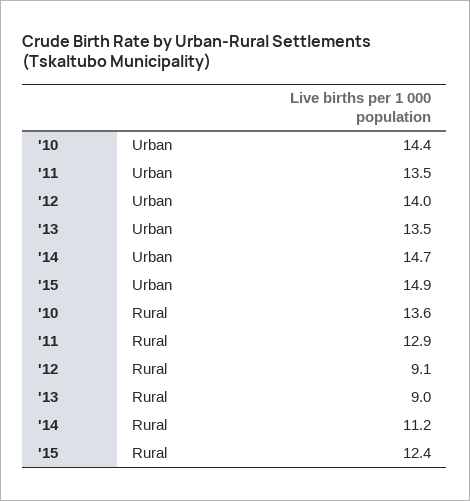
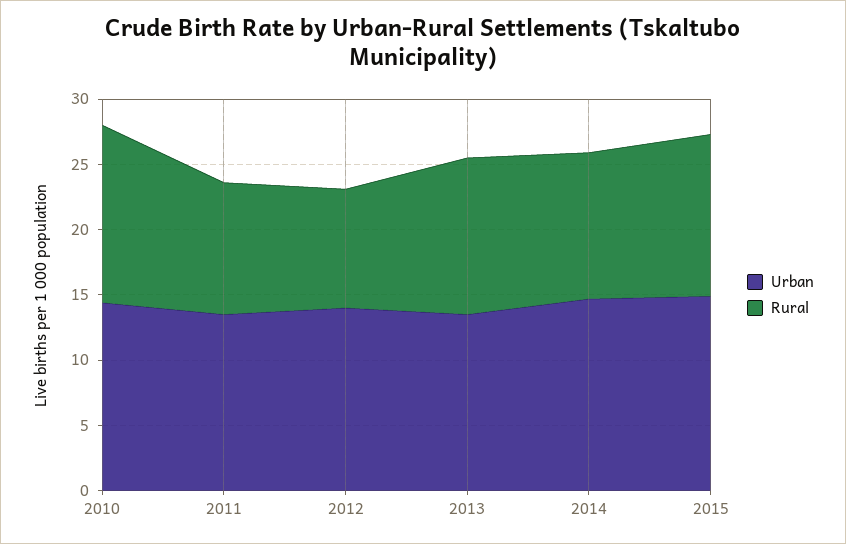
Rural, '11: 12.9 -> 10
Rural, '13: 9 -> 12

